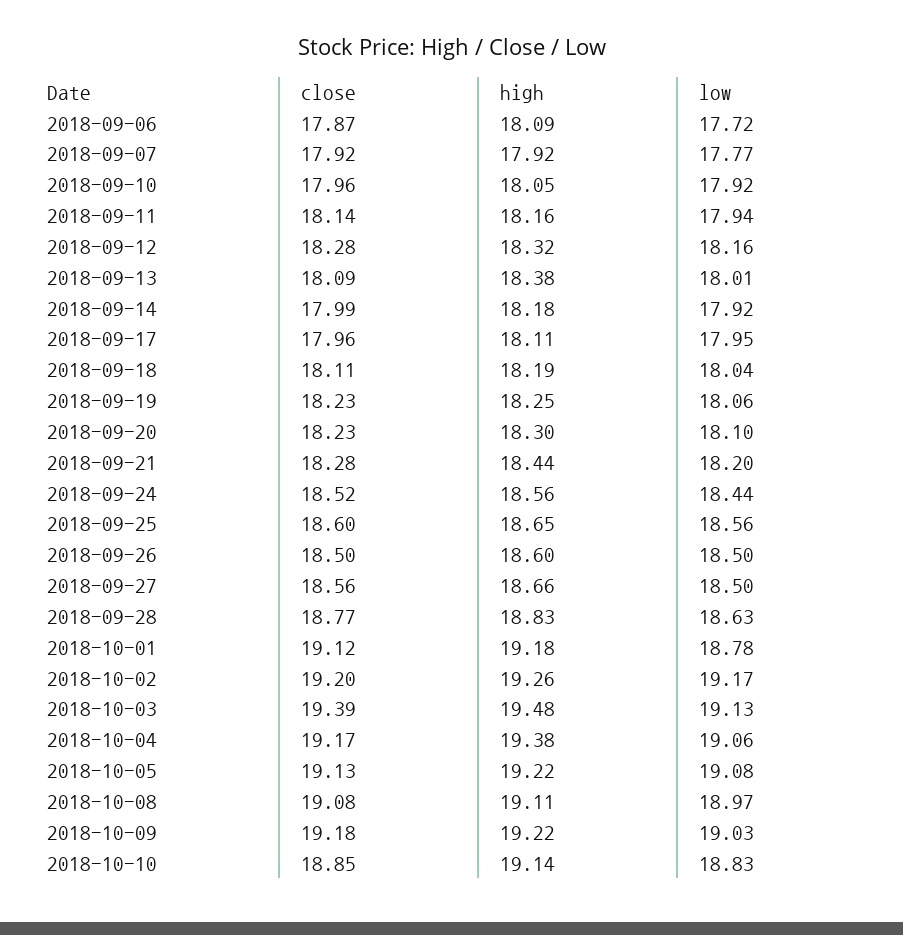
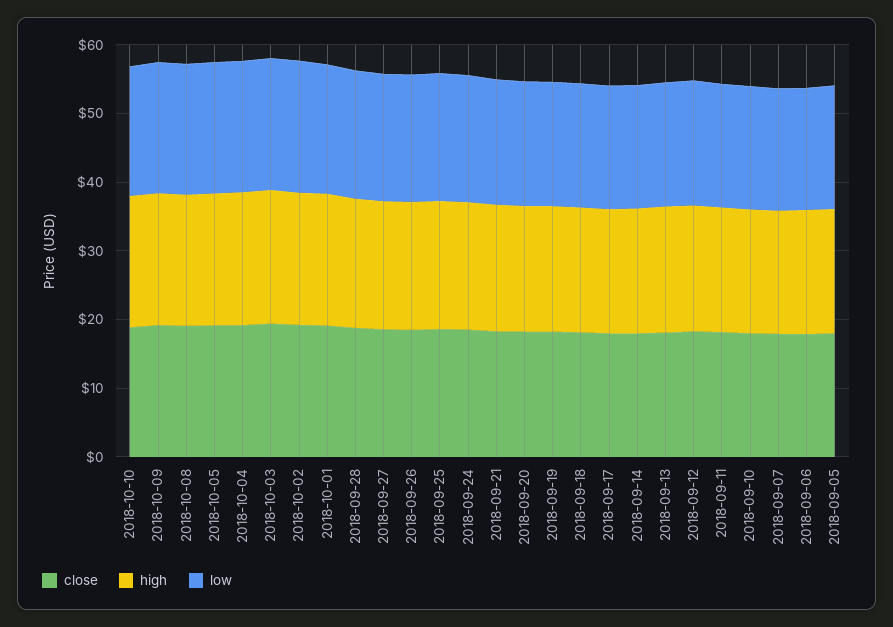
close, 2018-09-05: none -> 18
high, 2018-09-05: none -> 18
low, 2018-09-05: none -> 18

